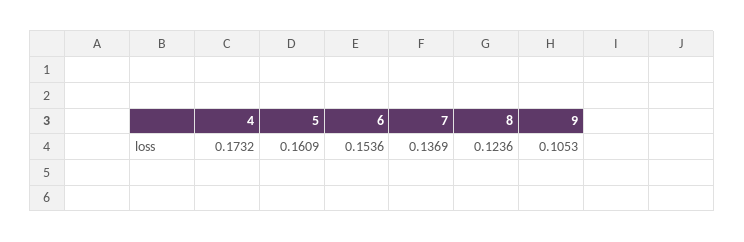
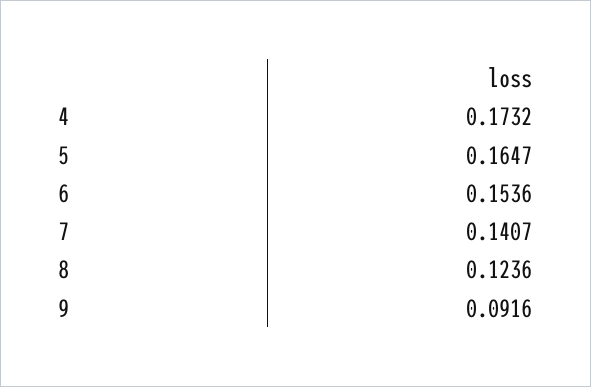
5: 0.1609 -> 0.1647
7: 0.1369 -> 0.1407
9: 0.1053 -> 0.0916

